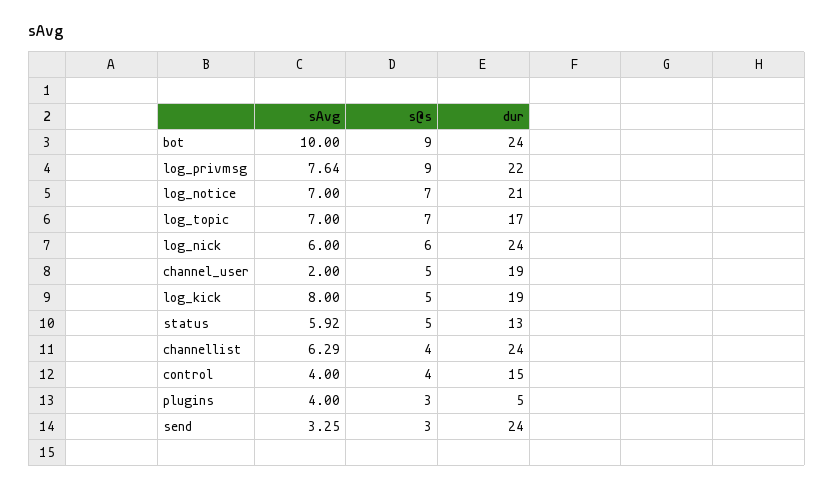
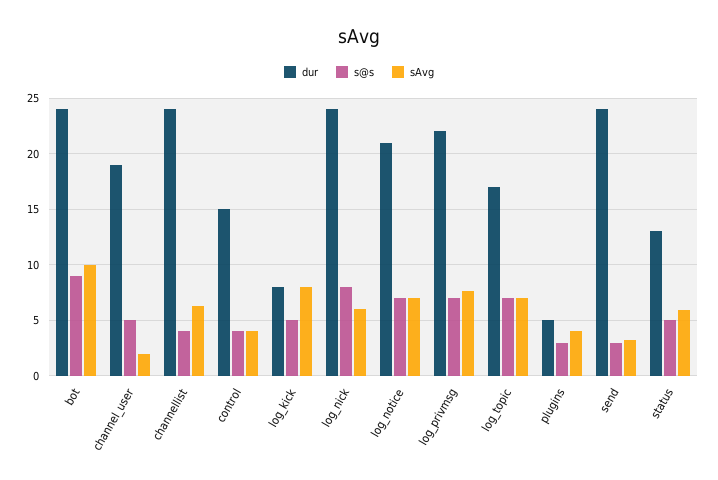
s@s, log_privmsg: 9 -> 7
s@s, log_nick: 6 -> 8
dur, log_kick: 19 -> 8

